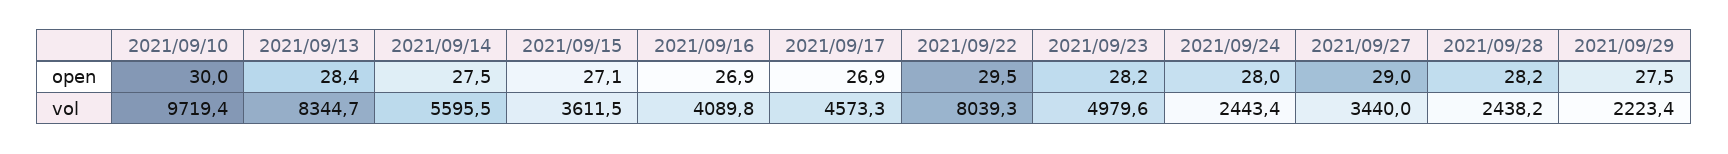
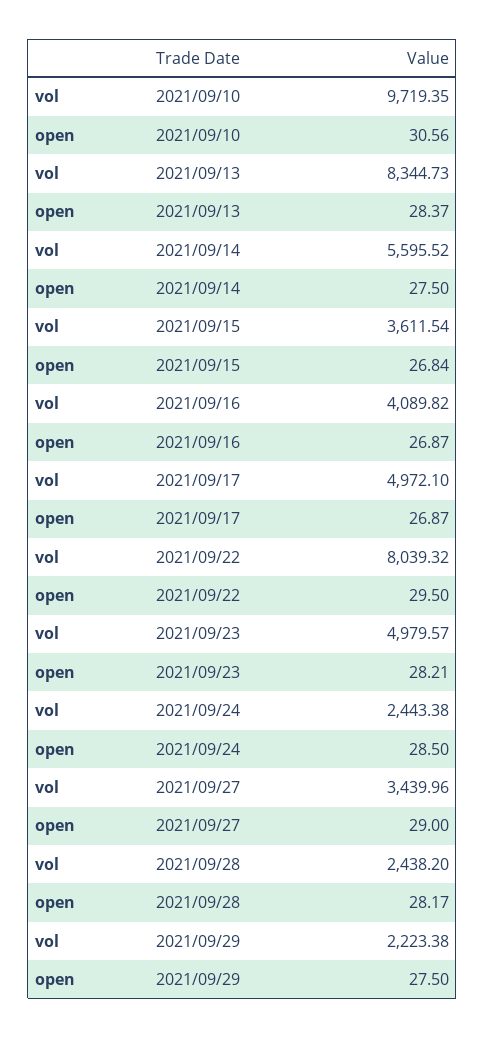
2021/09/10, open: 30 -> 30.56
2021/09/15, open: 27.1 -> 26.84
2021/09/24, open: 28 -> 28.5
2021/09/17, vol: 4573.3 -> 4972.1

